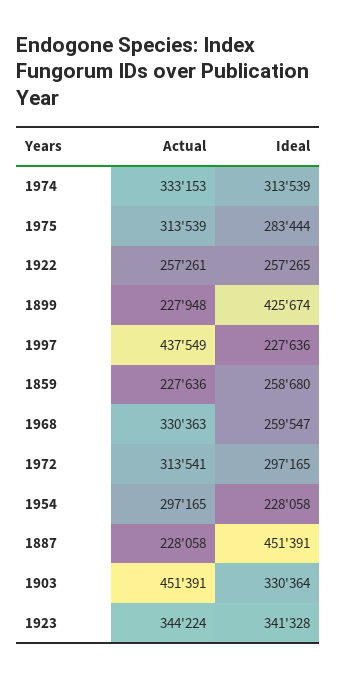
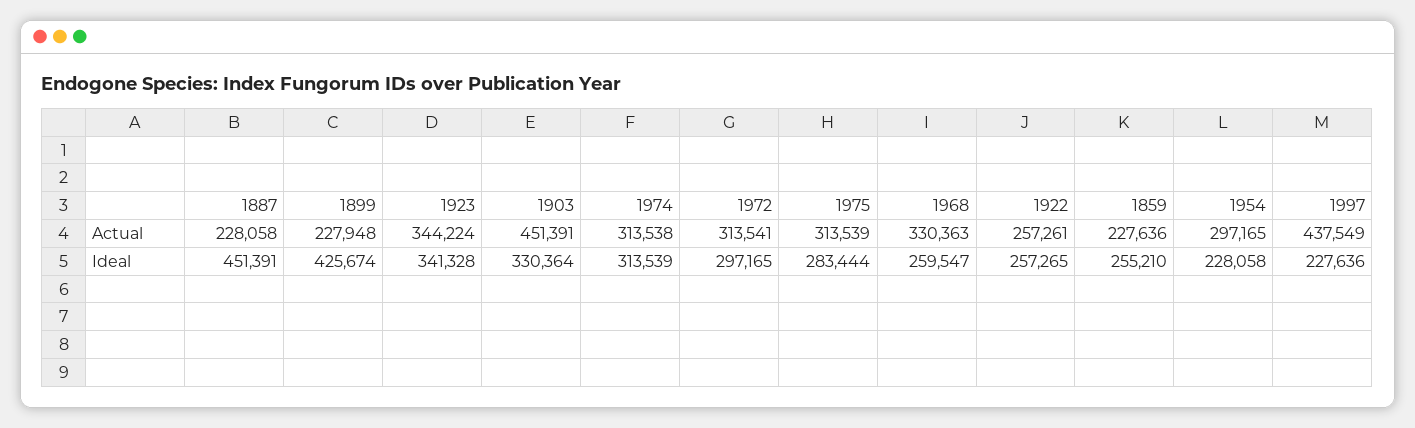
Actual, 1974: 333153 -> 313538
Ideal, 1859: 258680 -> 255210

